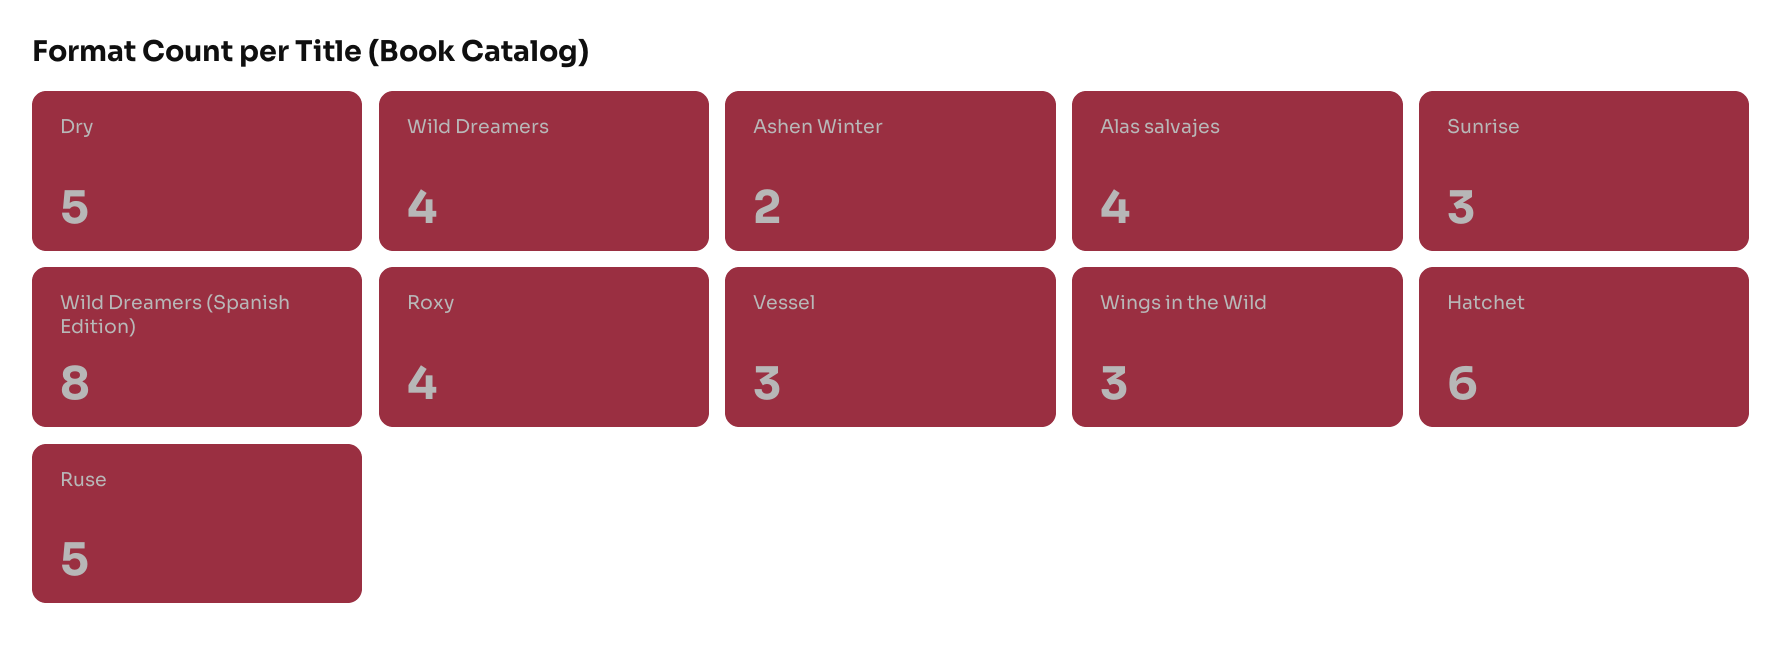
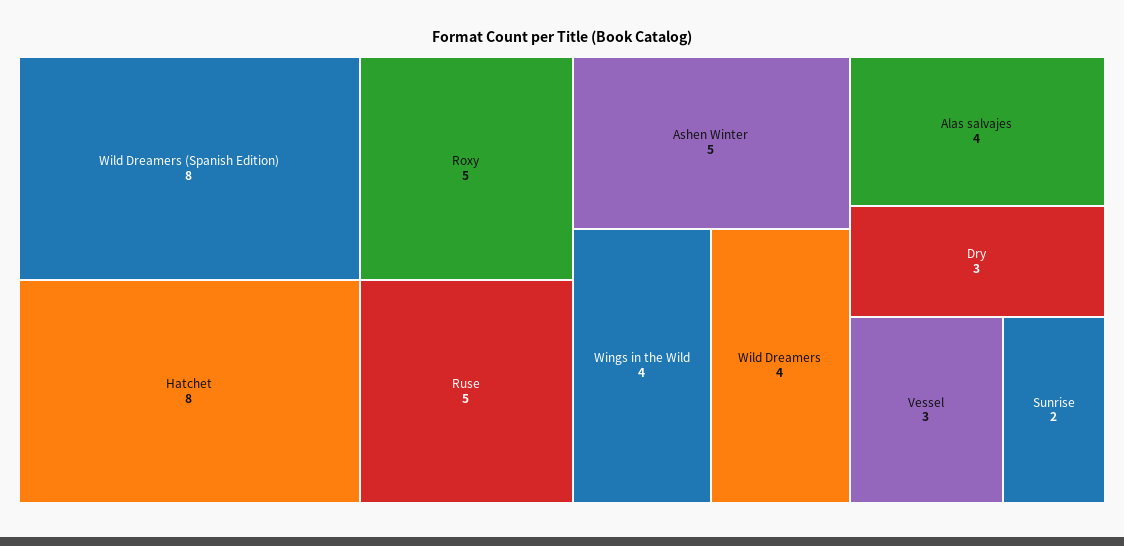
Dry: 5 -> 3
Ashen Winter: 2 -> 5
Sunrise: 3 -> 2
Roxy: 4 -> 5
Wings in the Wild: 3 -> 4
Hatchet: 6 -> 8

